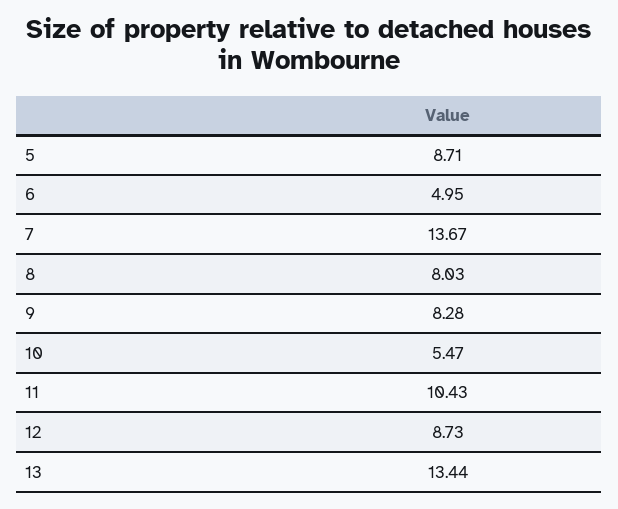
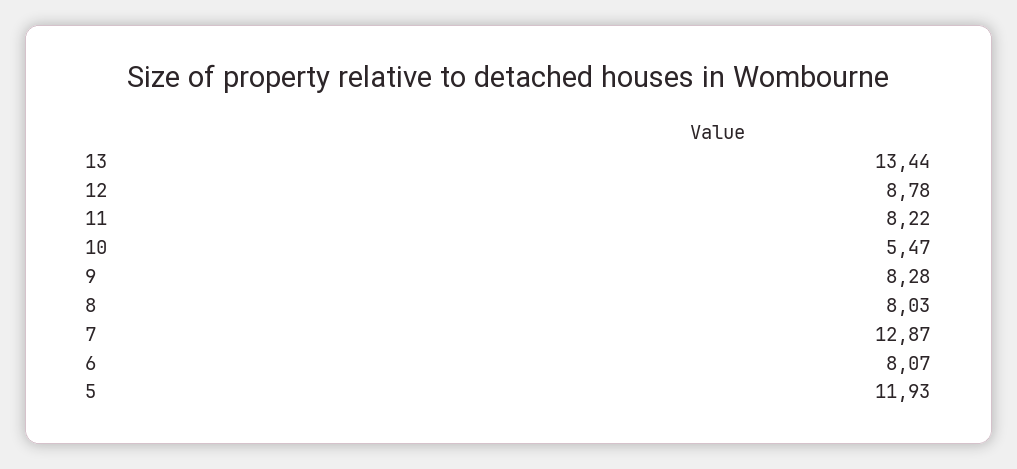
5: 8.71 -> 11.93
6: 4.95 -> 8.07
7: 13.67 -> 12.87
11: 10.43 -> 8.22
12: 8.73 -> 8.78

